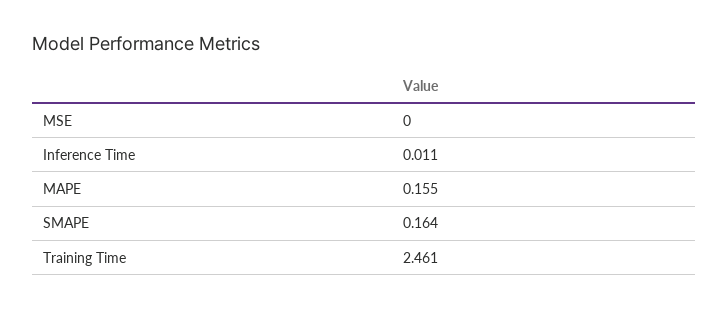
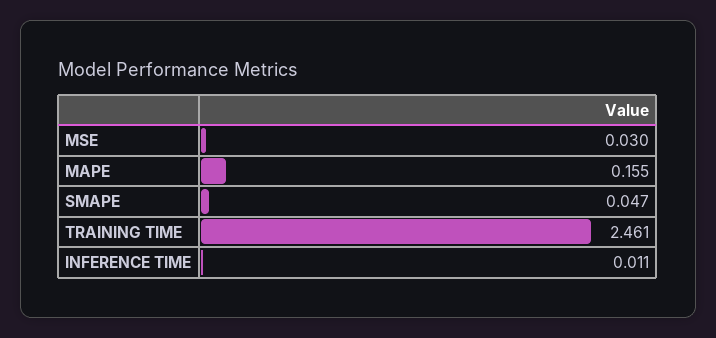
MSE: 0 -> 0.03
SMAPE: 0.164 -> 0.047

